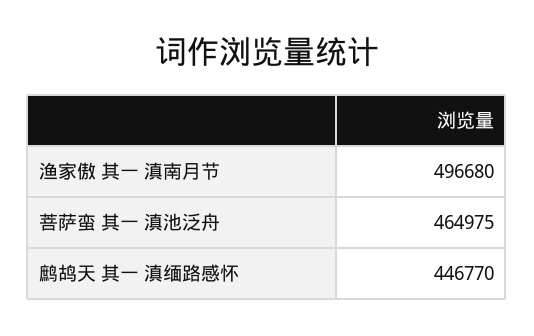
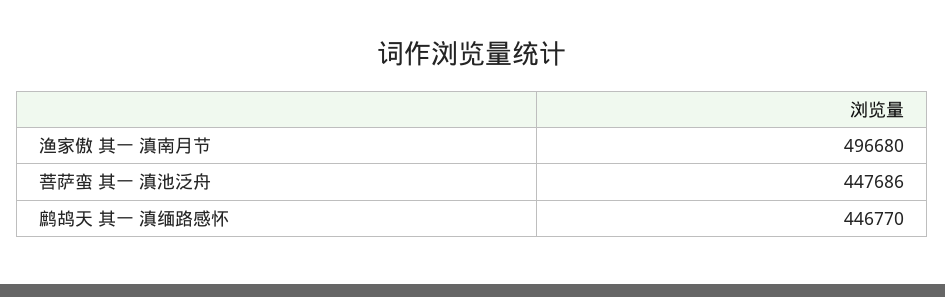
菩萨蛮 其一 滇池泛舟: 464975 -> 447686

